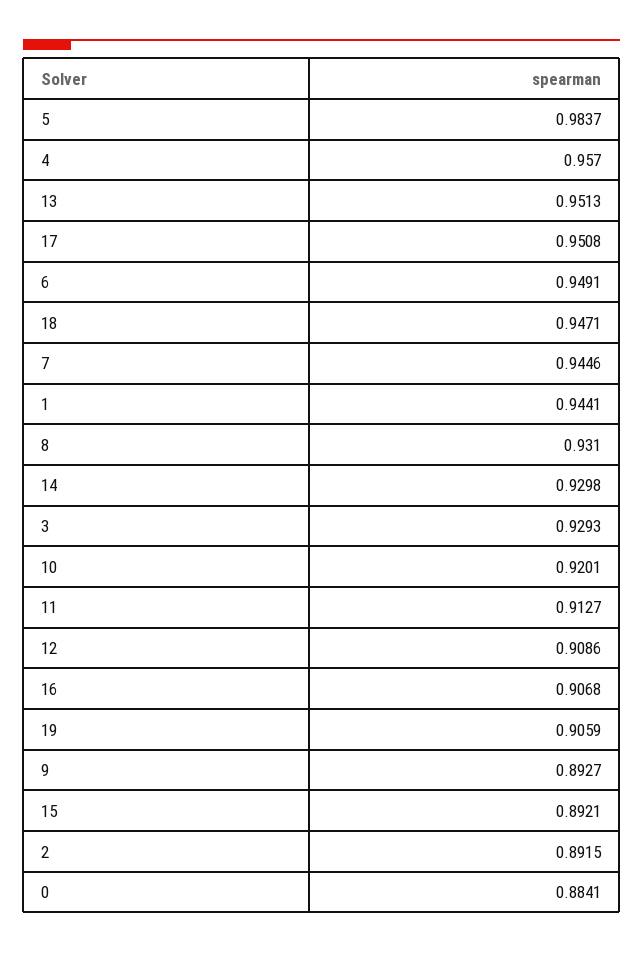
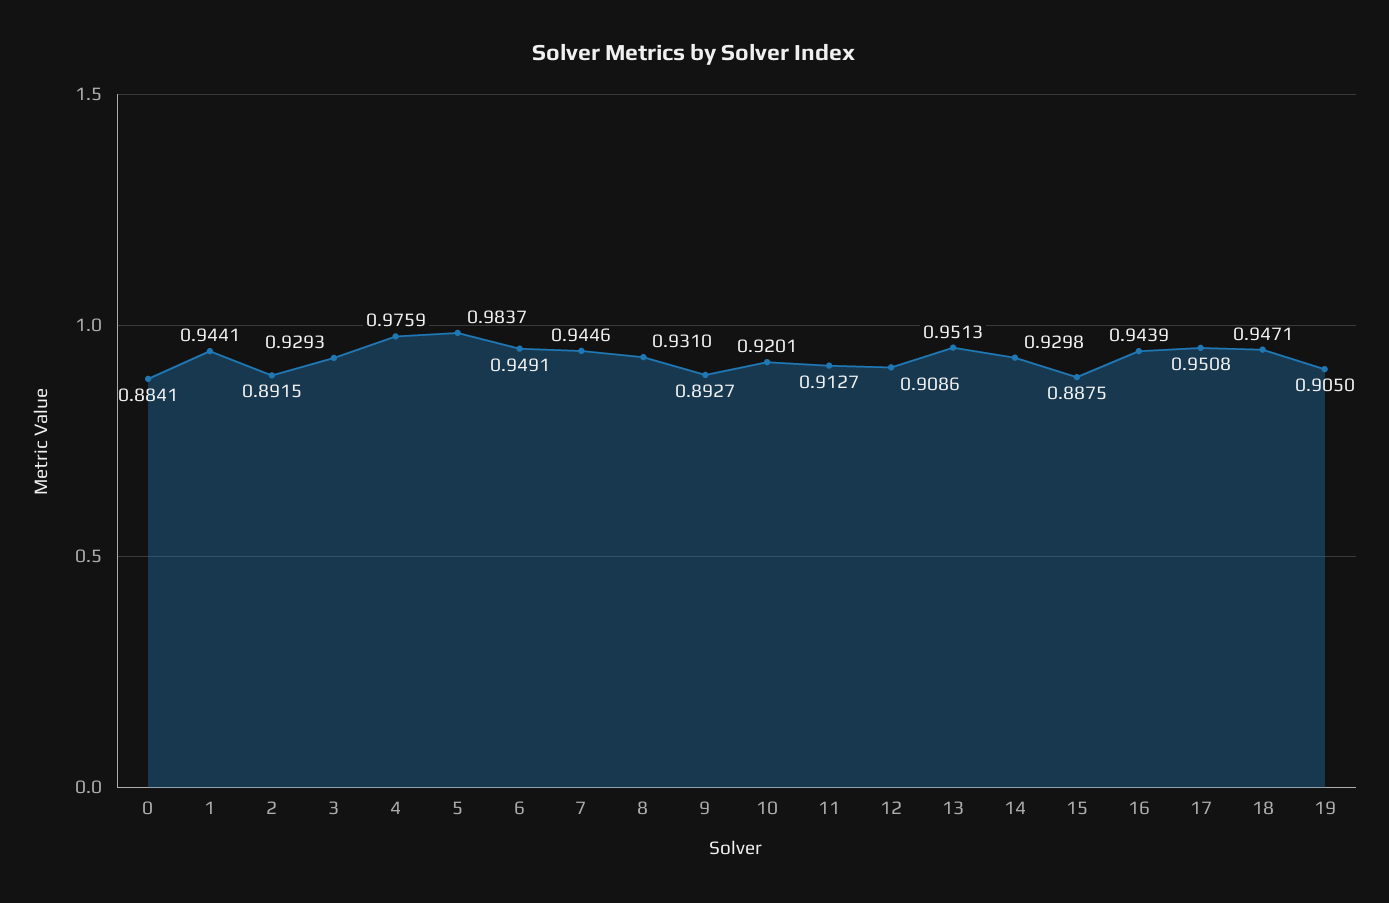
4: 0.957 -> 0.9759
16: 0.9068 -> 0.9439
19: 0.9059 -> 0.905
15: 0.8921 -> 0.8875

